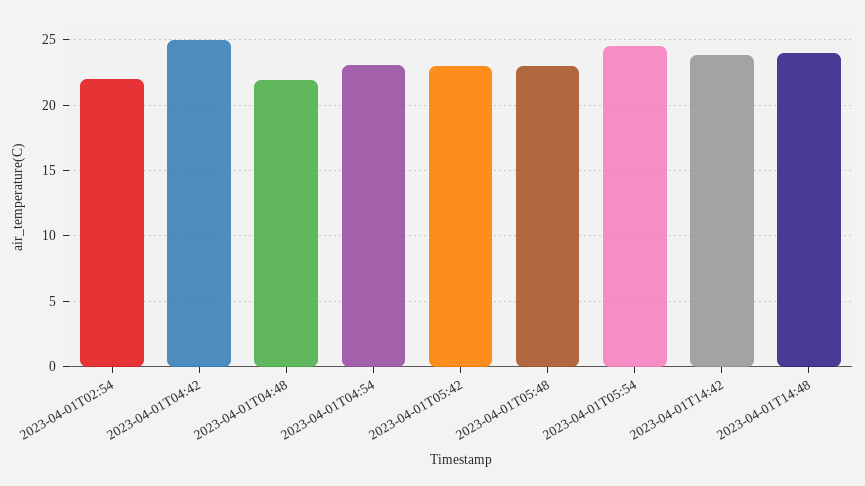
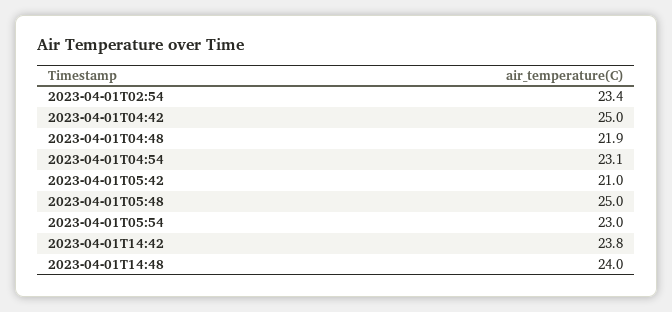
2023-04-01T02:54: 22 -> 23.4
2023-04-01T05:42: 23 -> 21
2023-04-01T05:48: 23 -> 25
2023-04-01T05:54: 24.5 -> 23

